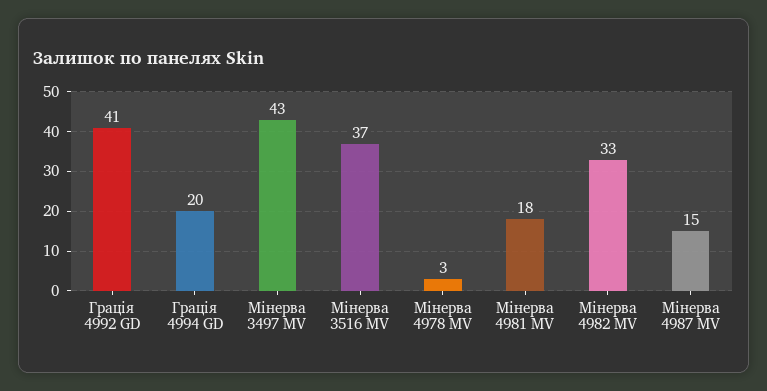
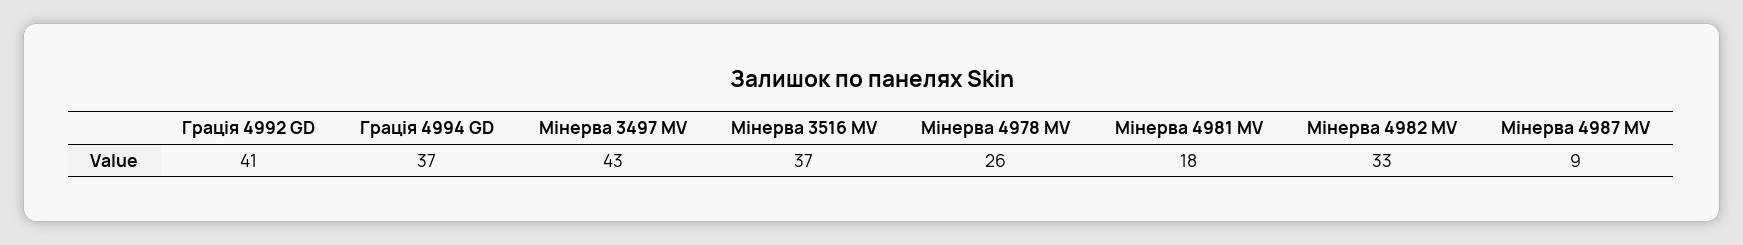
Грація 4994 GD: 20 -> 37
Мінерва 4978 MV: 3 -> 26
Мінерва 4987 MV: 15 -> 9

